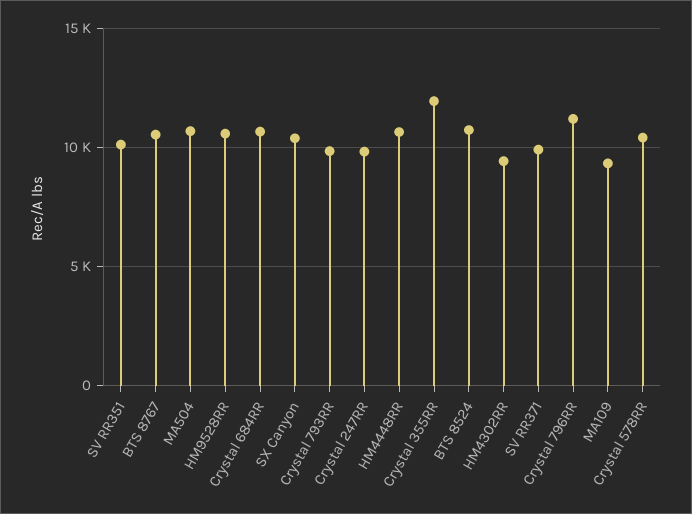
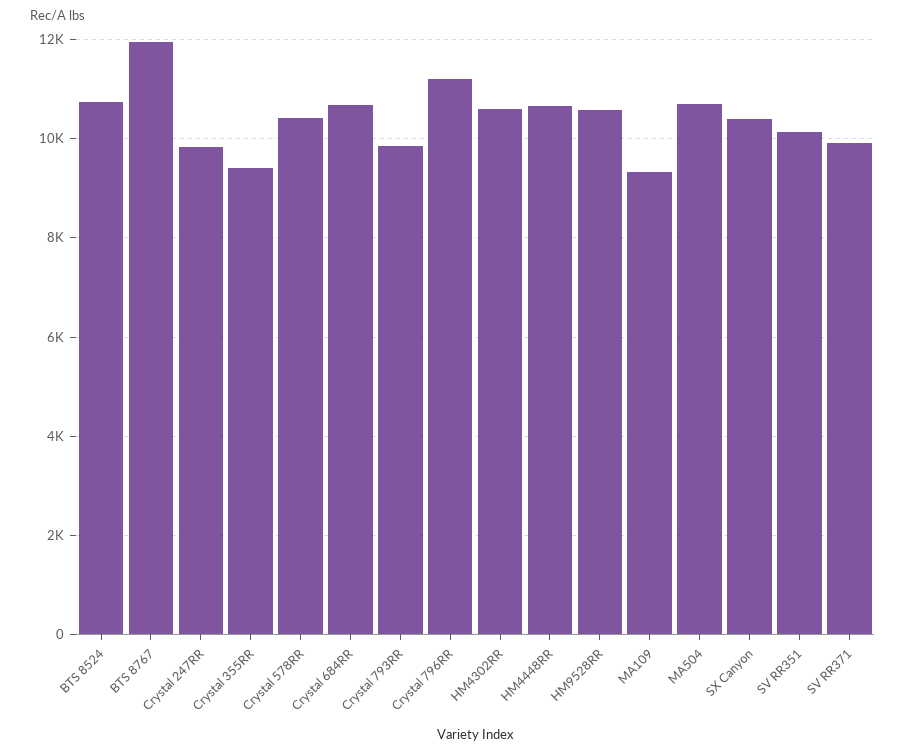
BTS 8767: 10500 -> 12000
Crystal 355RR: 12000 -> 9400
HM4302RR: 9500 -> 10600

